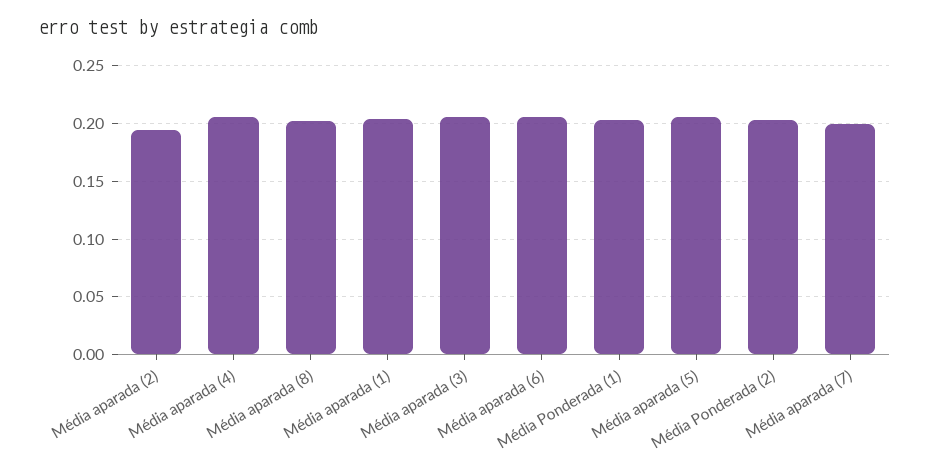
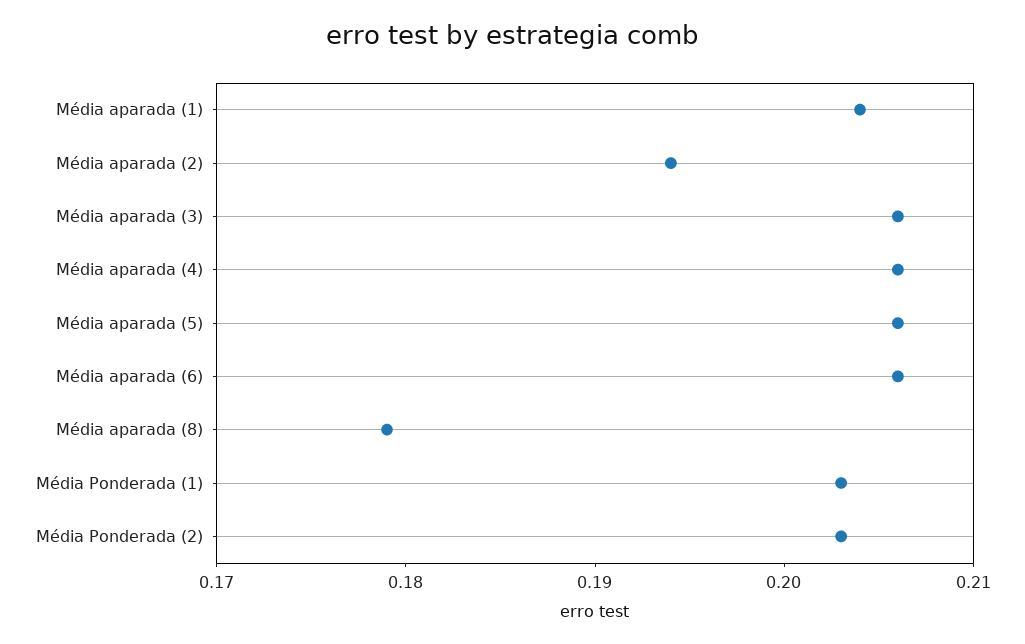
Média aparada (8): 0.2 -> 0.179
Média aparada (7): 0.2 -> none

